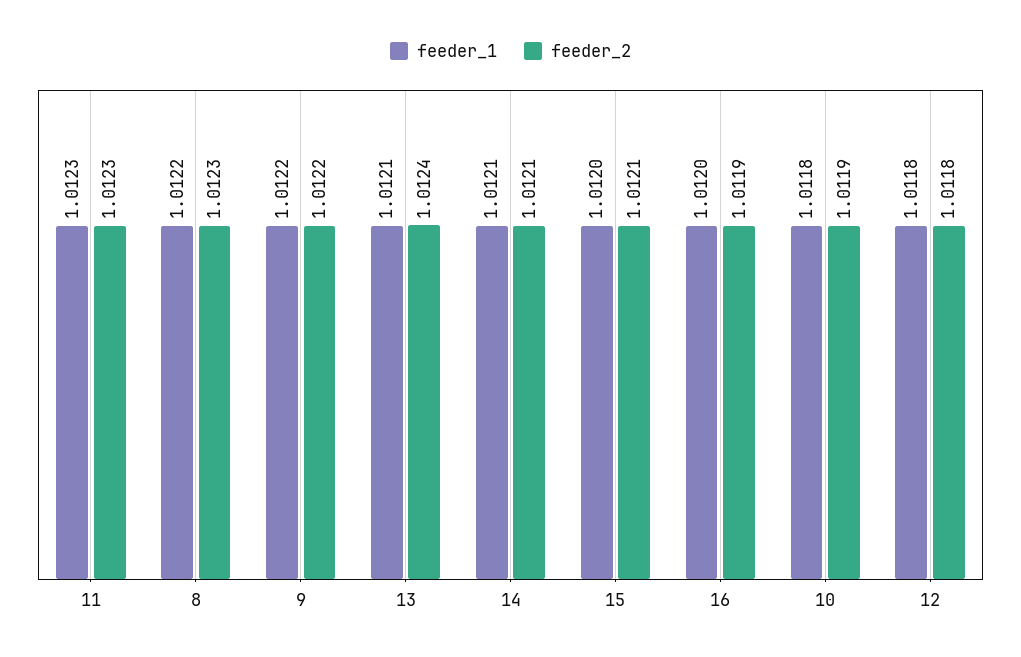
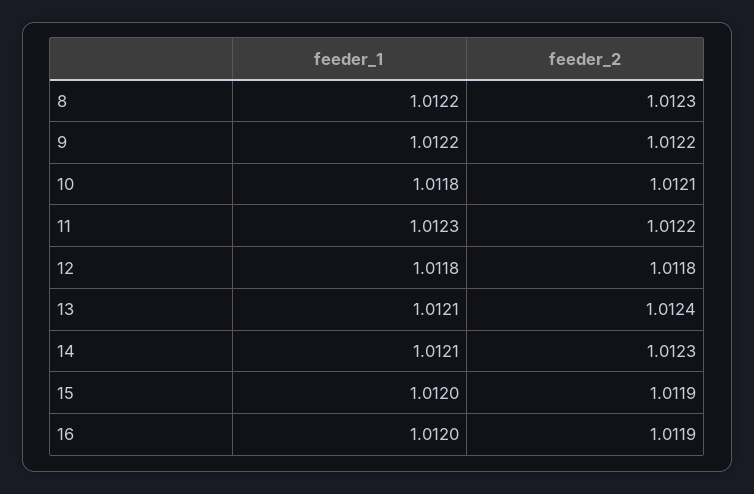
feeder_2, 11: 1.0123 -> 1.0122
feeder_2, 14: 1.0121 -> 1.0123
feeder_2, 15: 1.0121 -> 1.0119
feeder_2, 10: 1.0119 -> 1.0121

